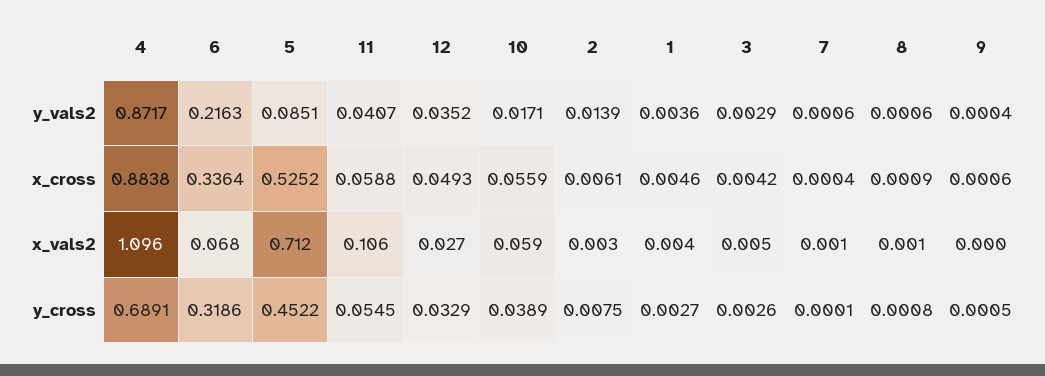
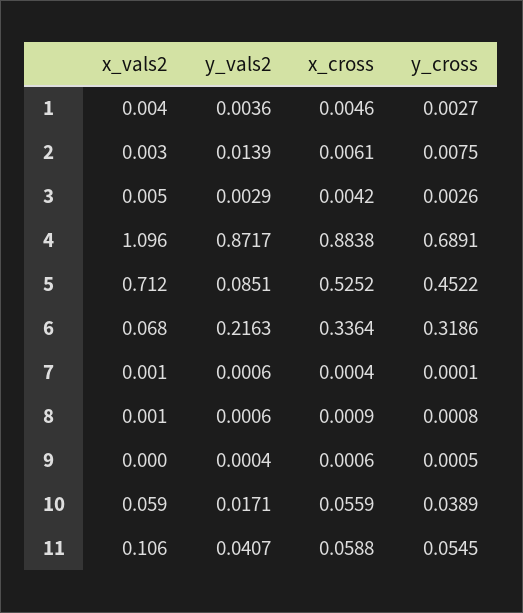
12, y_vals2: 0.0352 -> none
12, x_cross: 0.0493 -> none
12, x_vals2: 0.027 -> none
12, y_cross: 0.0329 -> none

